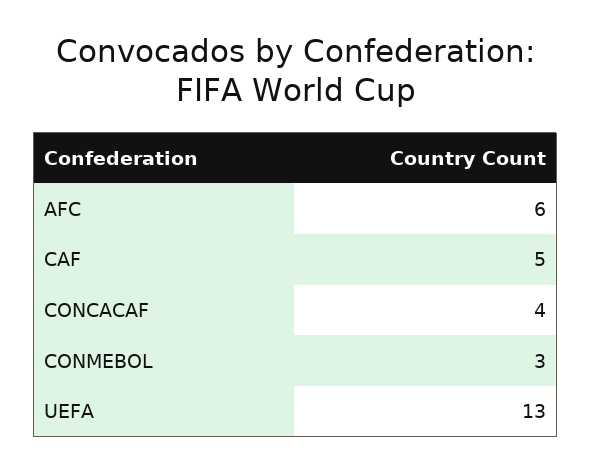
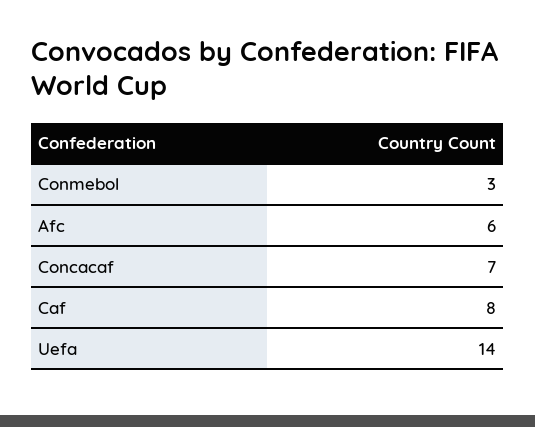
CAF: 5 -> 8
CONCACAF: 4 -> 7
UEFA: 13 -> 14

